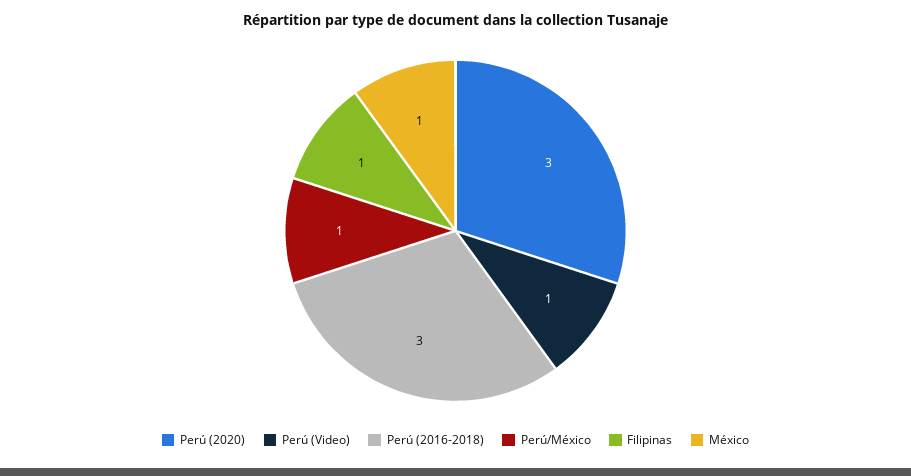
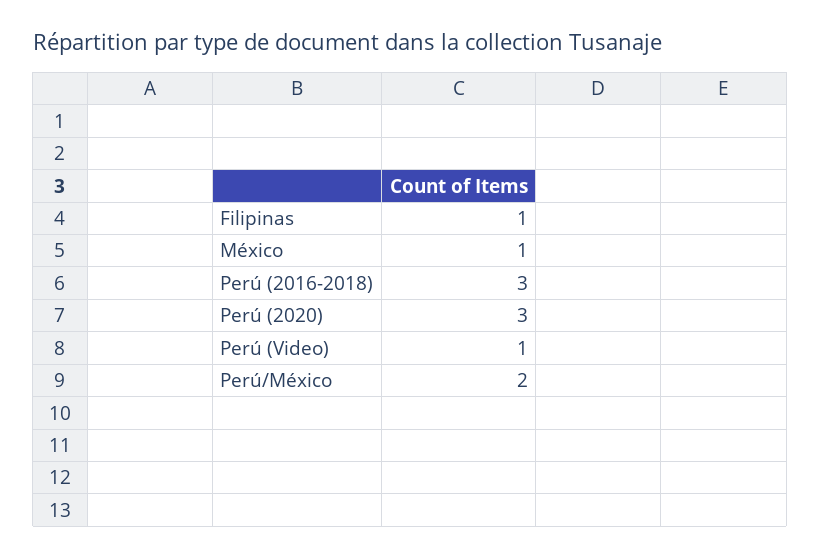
Perú/México: 1 -> 2

